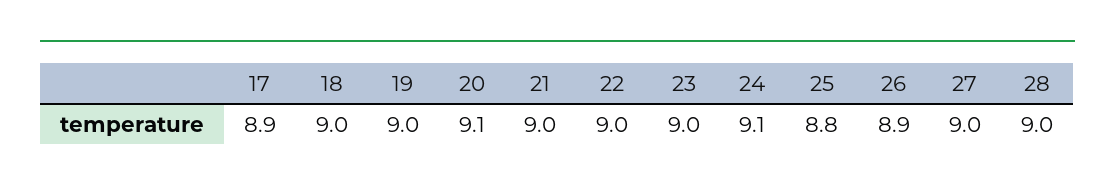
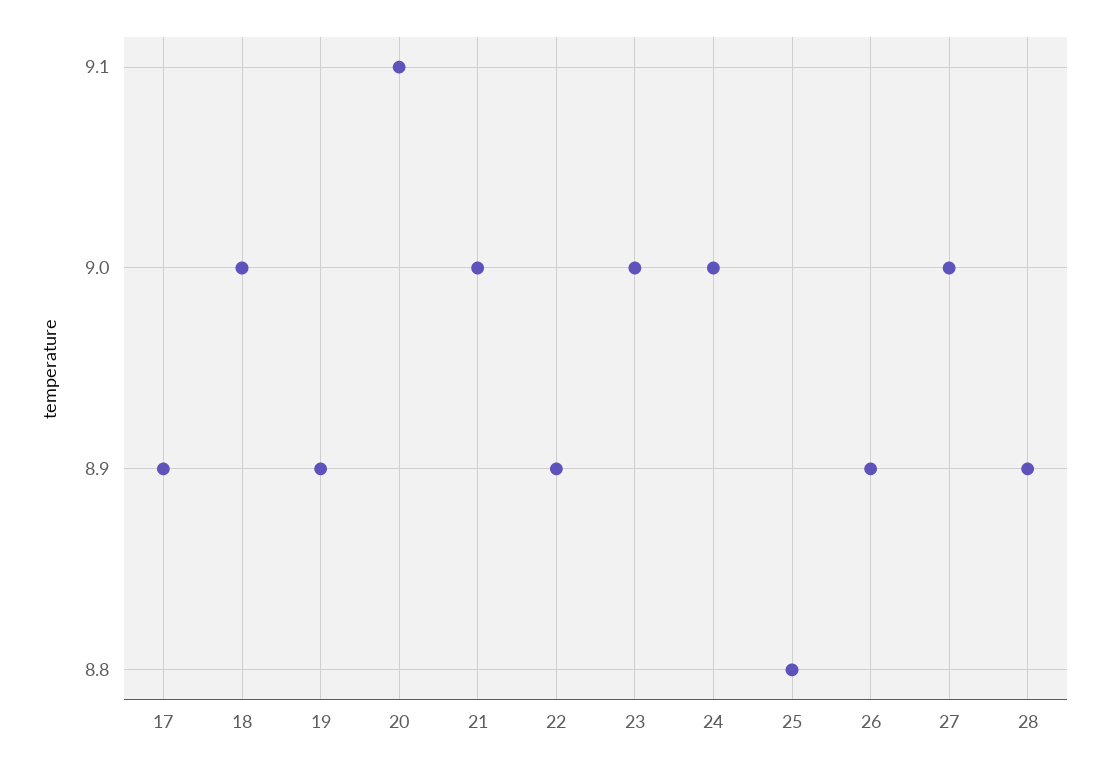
19: 9 -> 8.9
22: 9 -> 8.9
24: 9.1 -> 9
28: 9 -> 8.9

